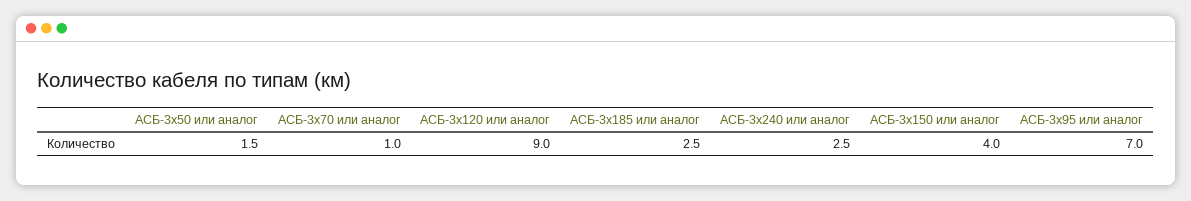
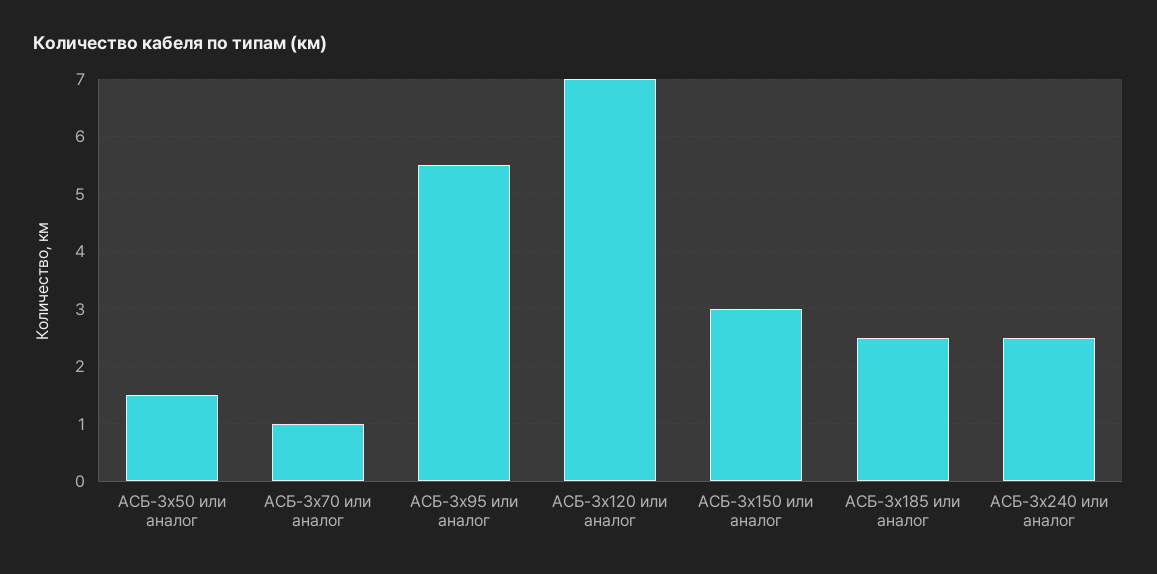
АСБ-3x120 или аналог: 9 -> 7
АСБ-3x150 или аналог: 4 -> 3
АСБ-3x95 или аналог: 7 -> 5.5

